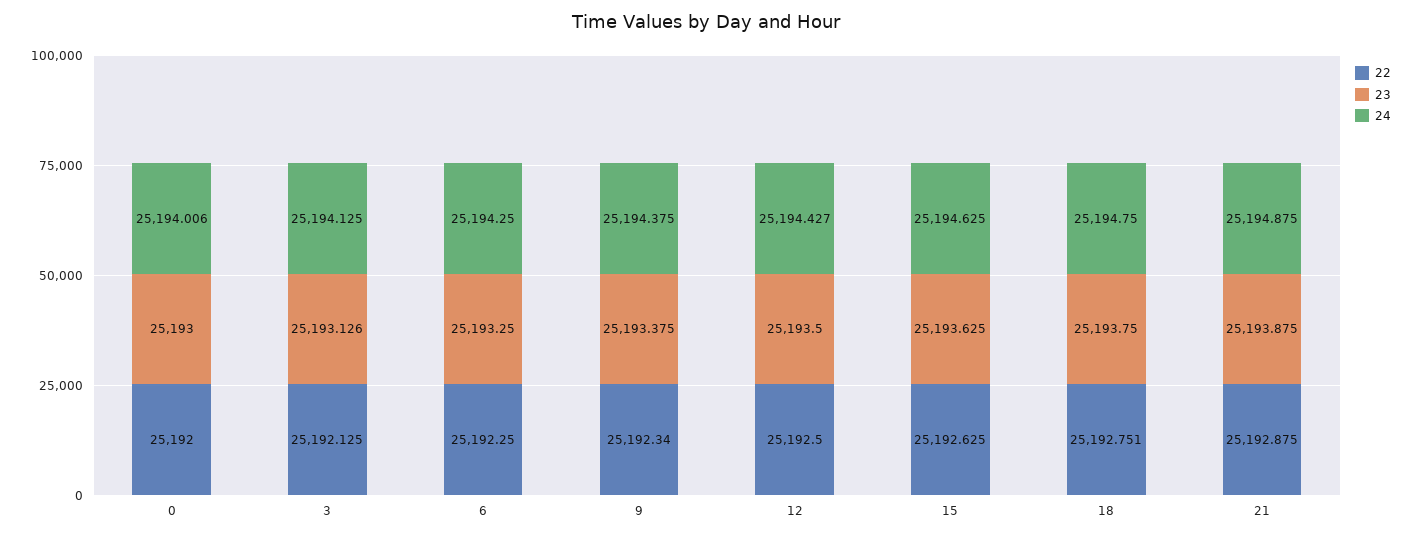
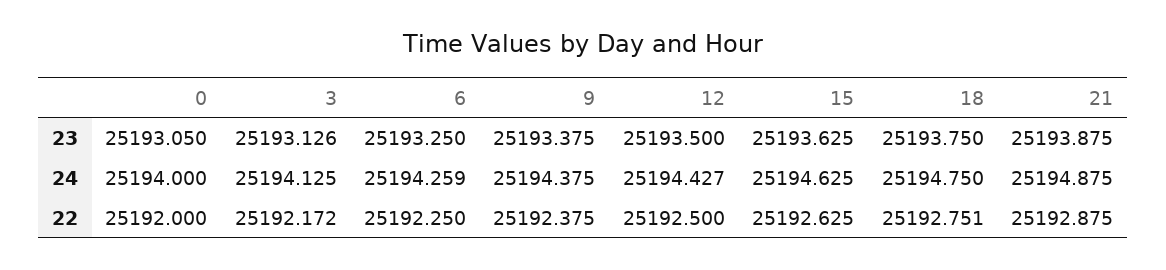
23, 0: 25193 -> 25193.05
24, 0: 25194.006 -> 25194
22, 3: 25192.125 -> 25192.172
24, 6: 25194.25 -> 25194.259
22, 9: 25192.34 -> 25192.375

